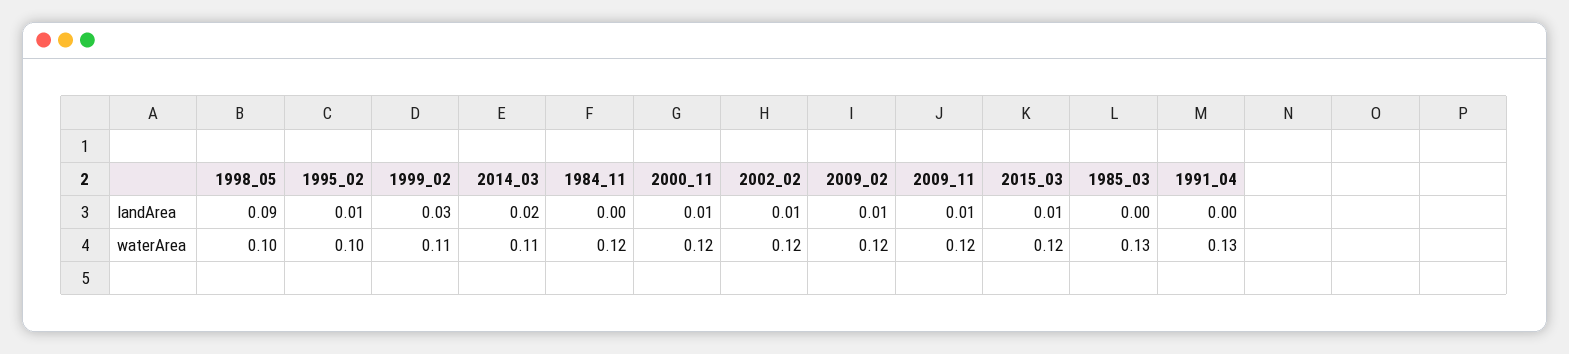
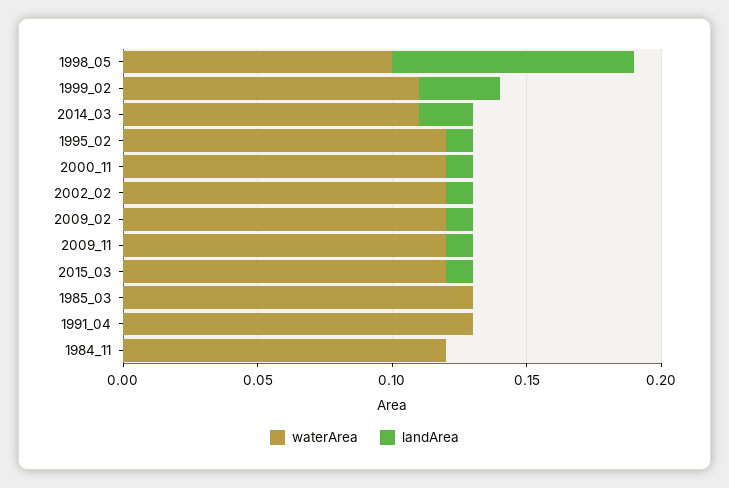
waterArea, 1995_02: 0.1 -> 0.12

